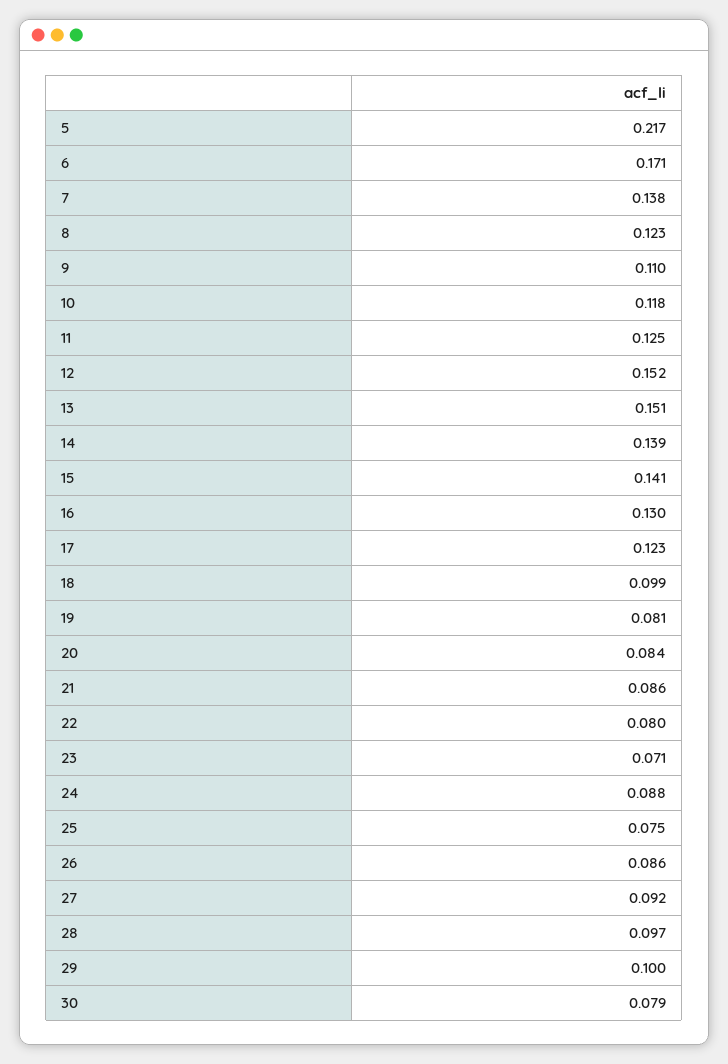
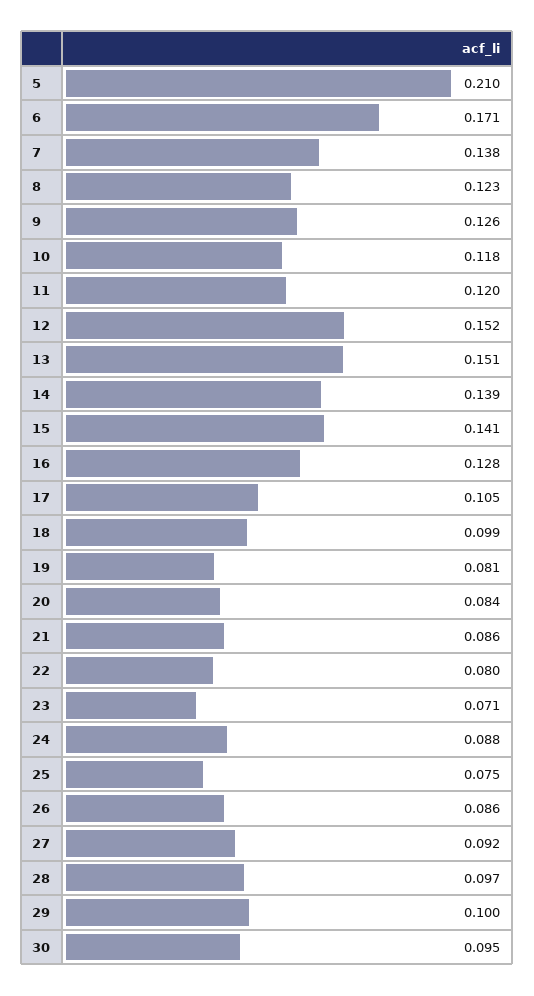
5: 0.217 -> 0.21
9: 0.11 -> 0.126
11: 0.125 -> 0.12
16: 0.13 -> 0.128
17: 0.123 -> 0.105
30: 0.079 -> 0.095

